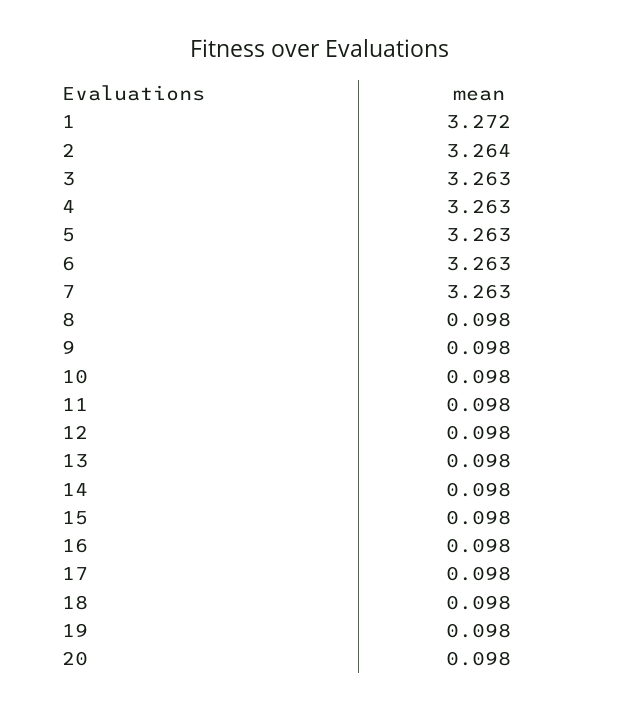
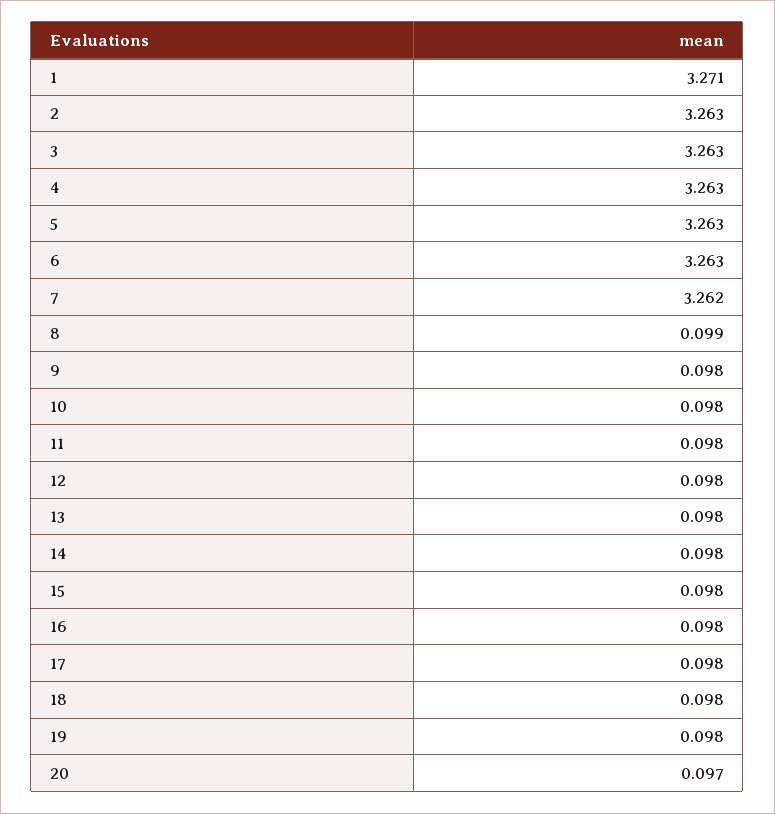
1: 3.272 -> 3.271
2: 3.264 -> 3.263
7: 3.263 -> 3.262
8: 0.098 -> 0.099
20: 0.098 -> 0.097

